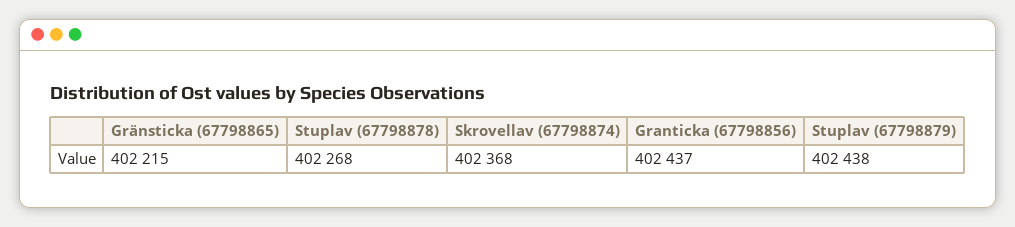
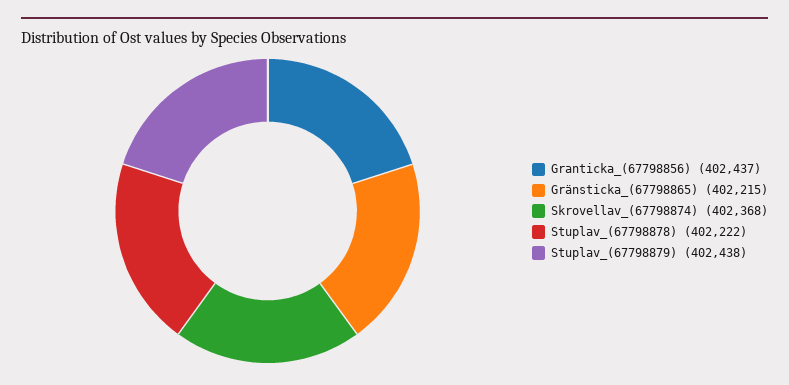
Stuplav (67798878): 402268 -> 402222

